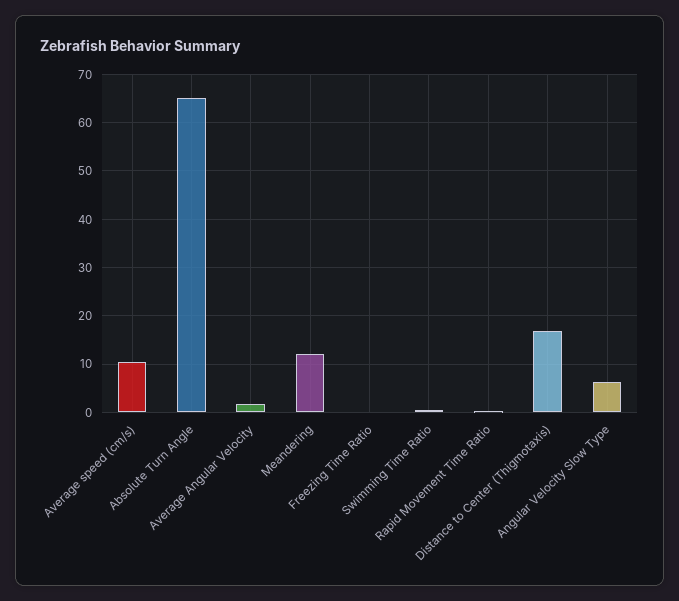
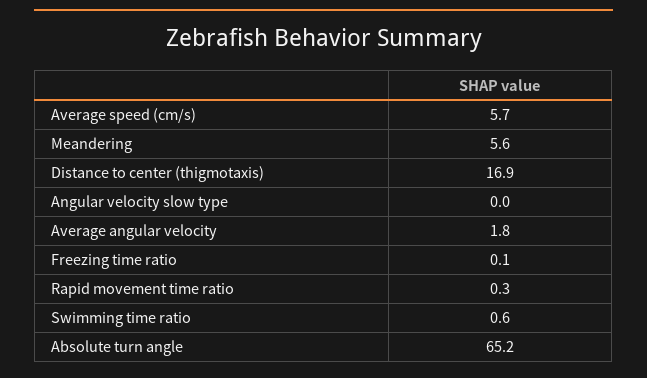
Average speed (cm/s): 10 -> 5.7
Meandering: 12 -> 5.6
Angular Velocity Slow Type: 6 -> 0

